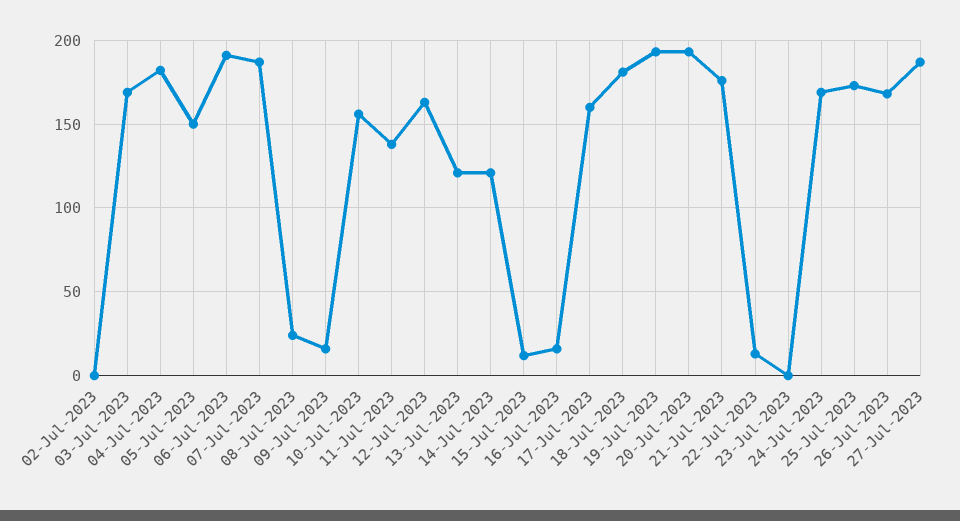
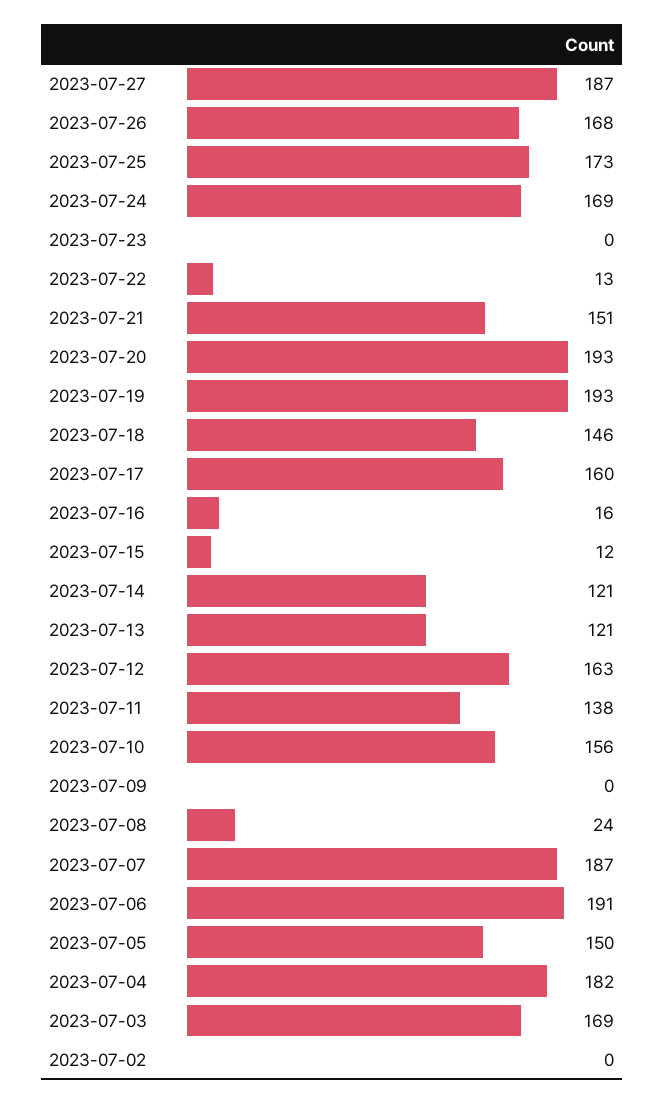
09-Jul-2023: 15 -> 0
18-Jul-2023: 180 -> 146
21-Jul-2023: 175 -> 151

